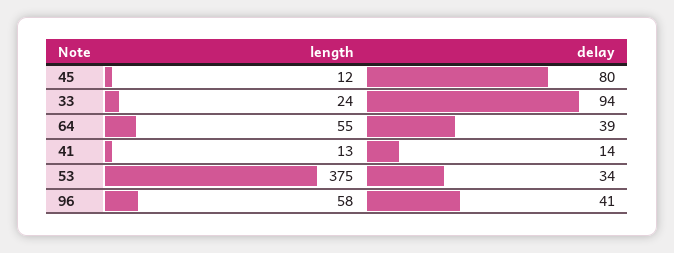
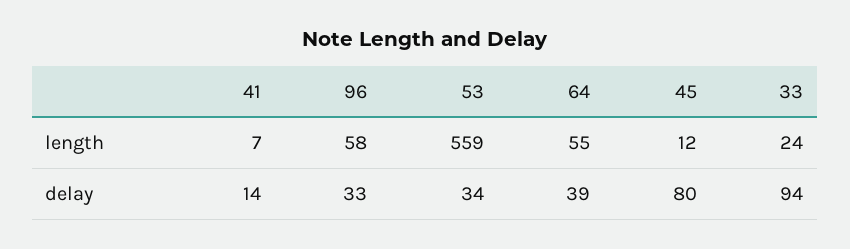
length, 41: 13 -> 7
length, 53: 375 -> 559
delay, 96: 41 -> 33

